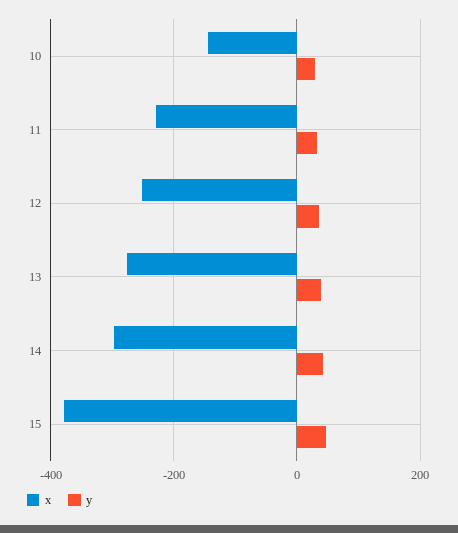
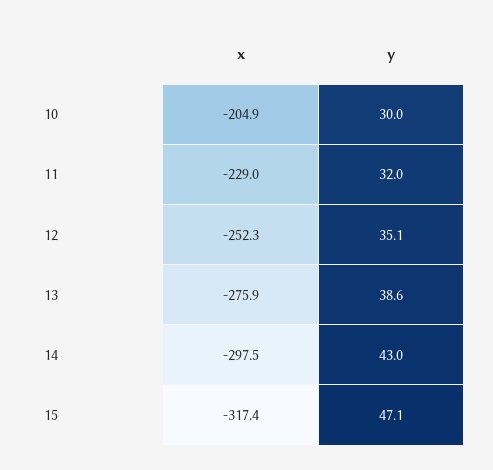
x, 10: -140 -> -204.9
x, 15: -380 -> -317.4

